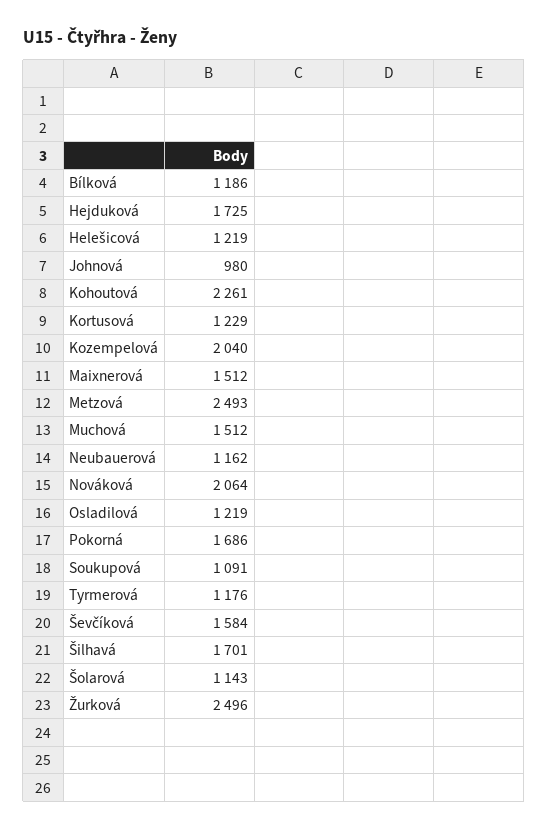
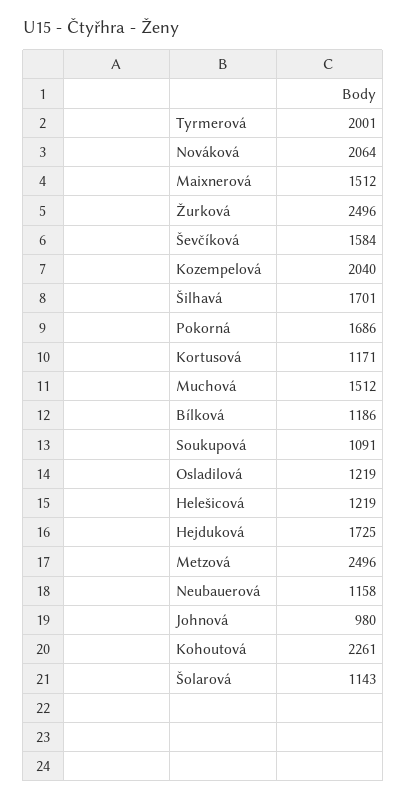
Kortusová: 1229 -> 1171
Metzová: 2493 -> 2496
Neubauerová: 1162 -> 1158
Tyrmerová: 1176 -> 2001

